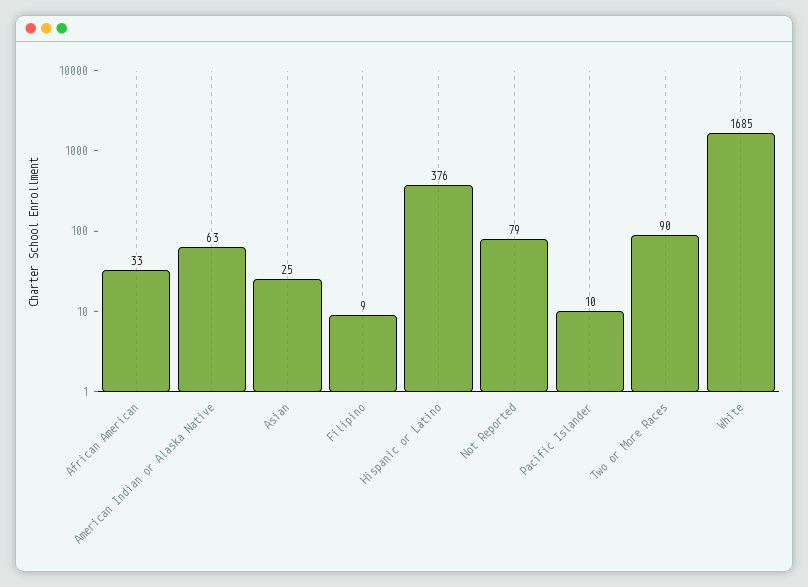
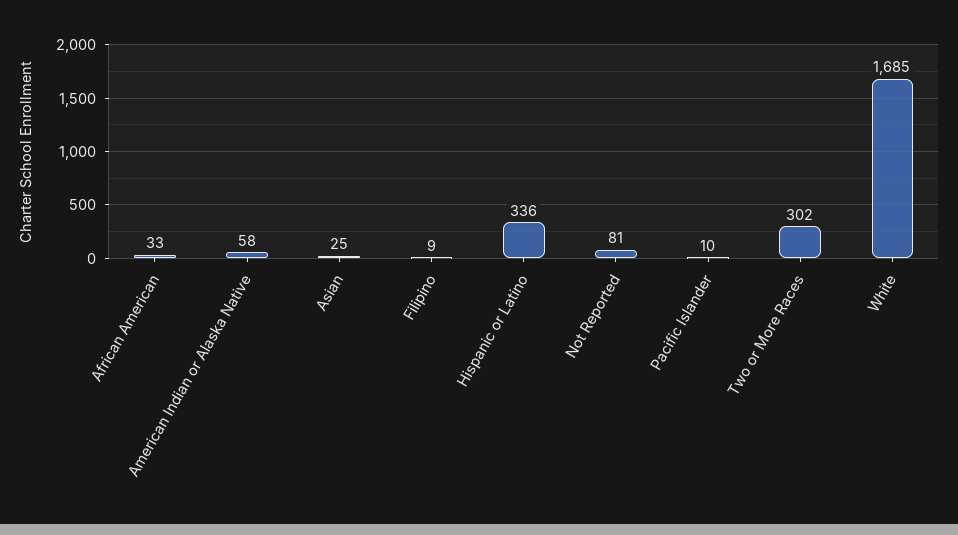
American Indian or Alaska Native: 63 -> 58
Hispanic or Latino: 376 -> 336
Not Reported: 79 -> 81
Two or More Races: 90 -> 302

